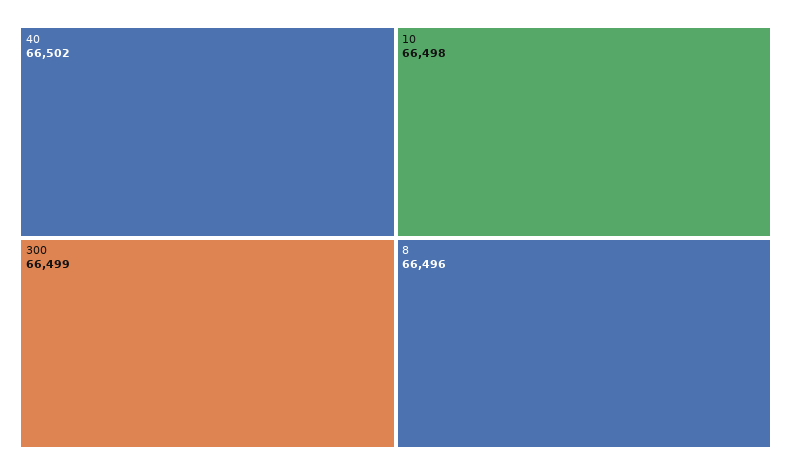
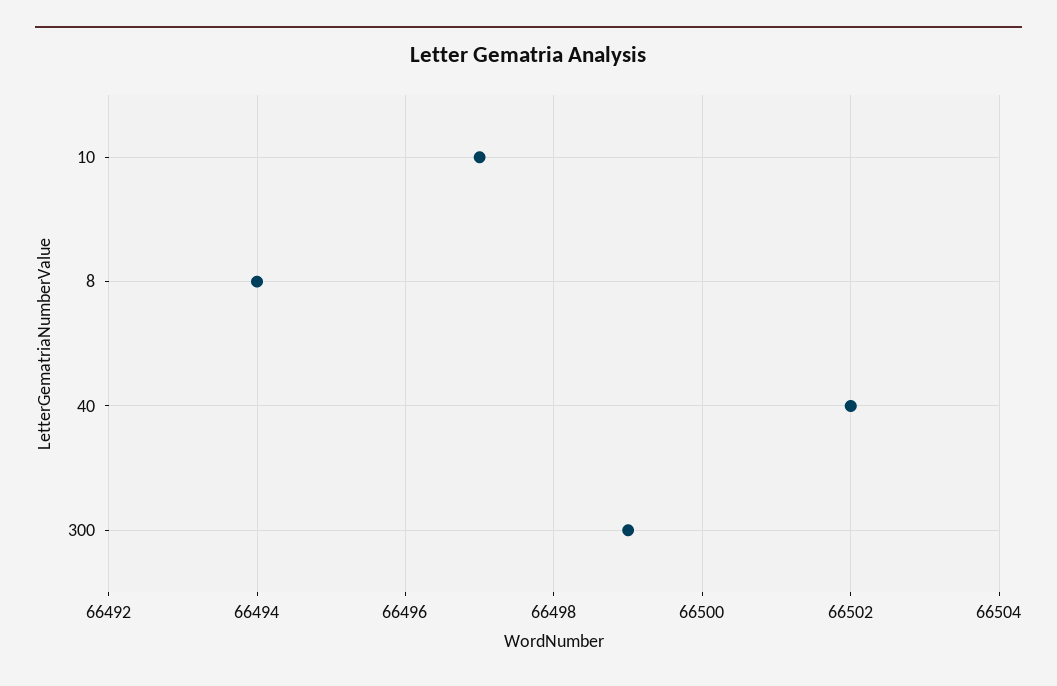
10: 66498 -> 66497
8: 66496 -> 66494

